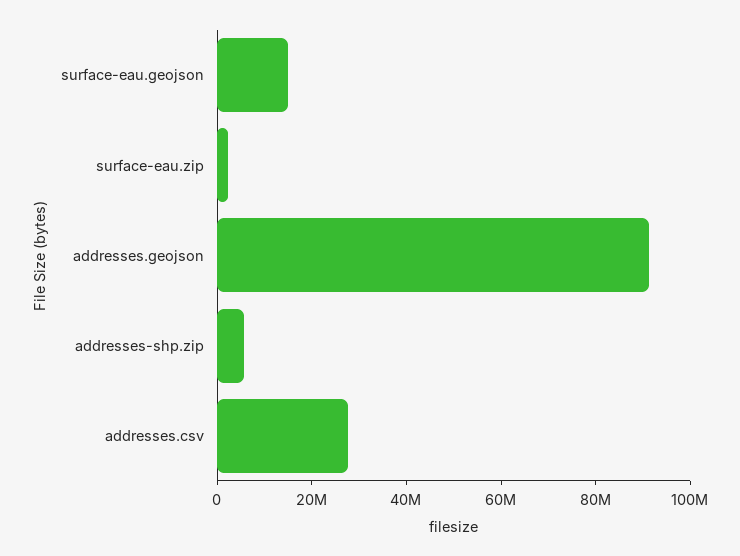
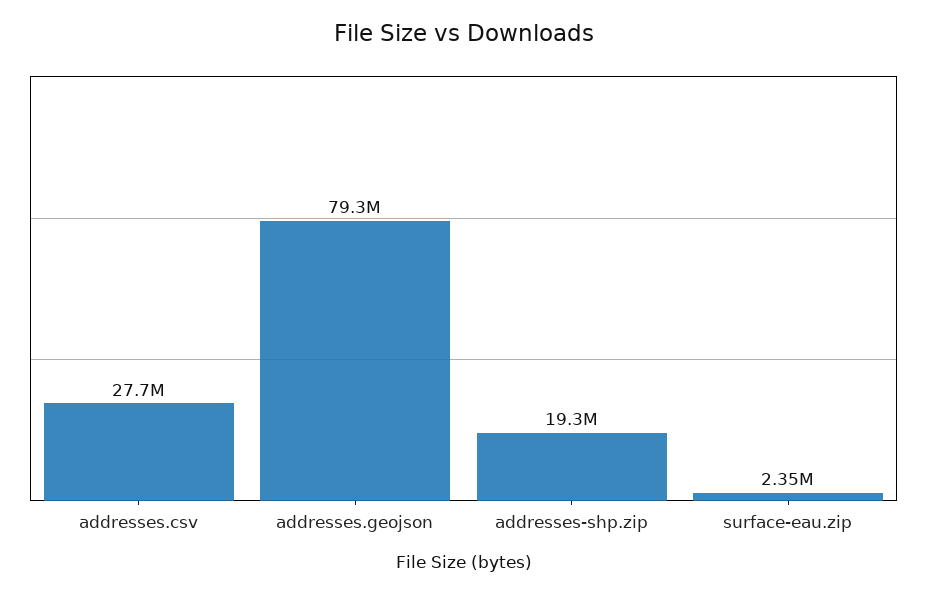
surface-eau.geojson: 15000000 -> none
addresses.geojson: 90000000 -> 79300000
addresses-shp.zip: 5000000 -> 19300000

